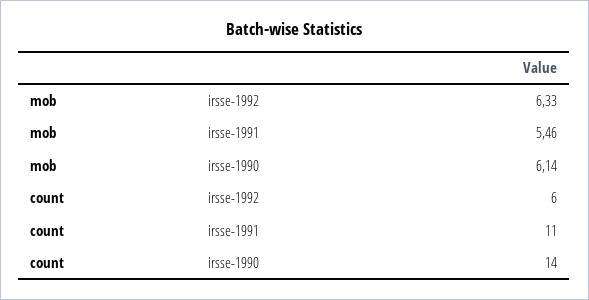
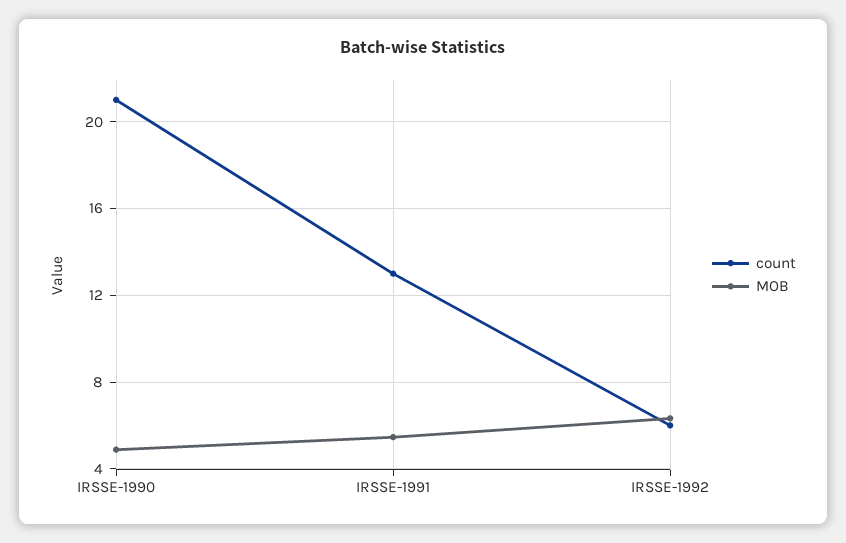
mob, irsse-1990: 6.14 -> 5
count, irsse-1991: 11 -> 13
count, irsse-1990: 14 -> 21

